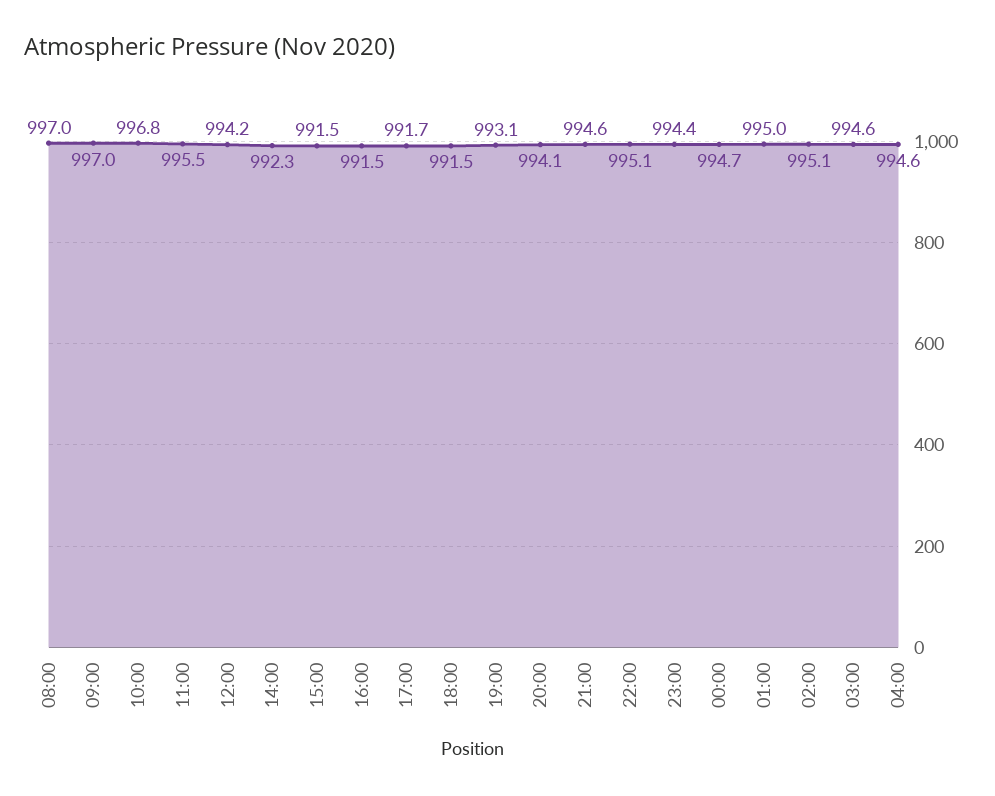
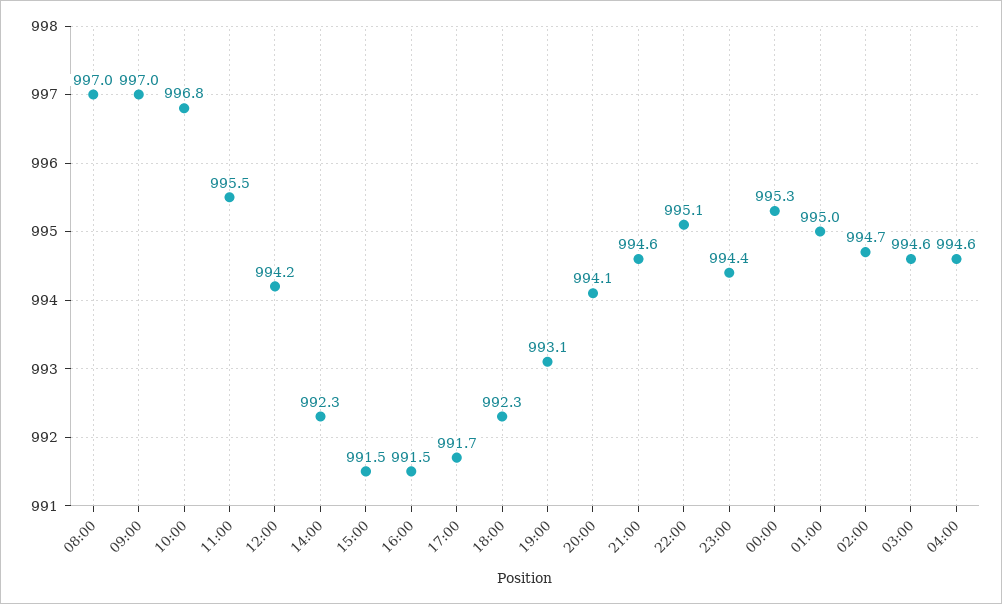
18:00: 991.5 -> 992.3
00:00: 994.7 -> 995.3
02:00: 995.1 -> 994.7

